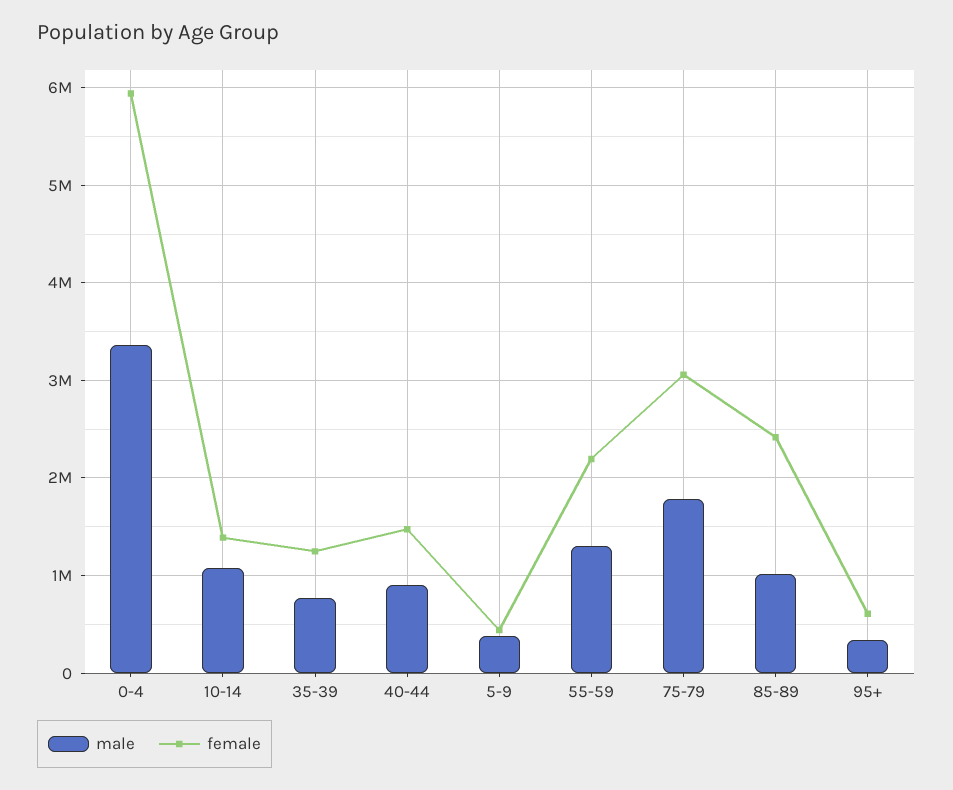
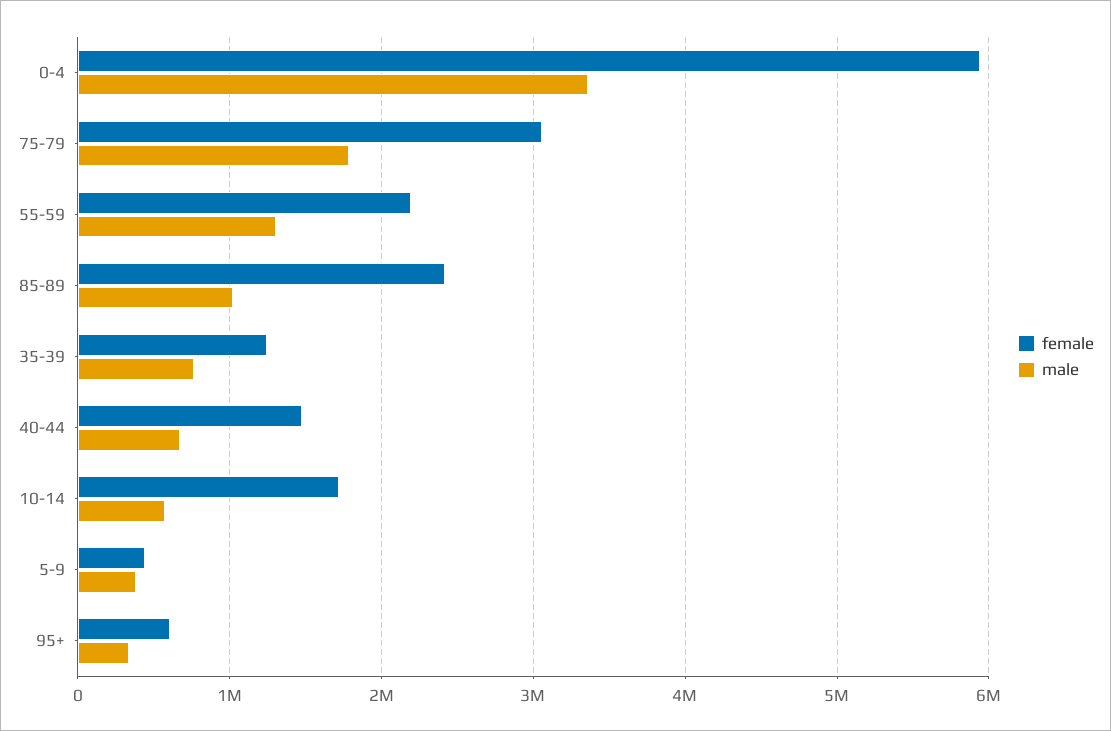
male, 10-14: 1100000 -> 600000
female, 10-14: 1400000 -> 1700000
male, 40-44: 900000 -> 700000

